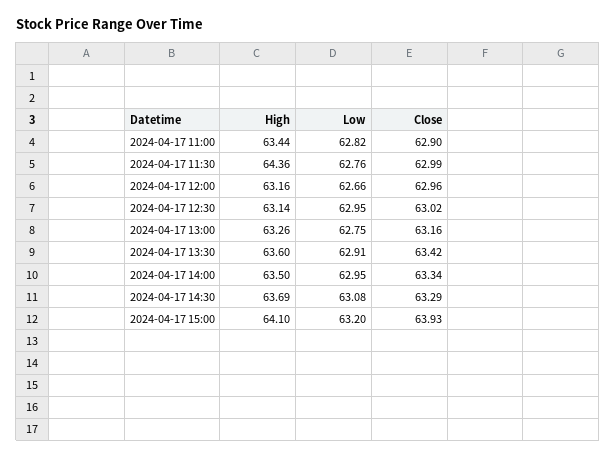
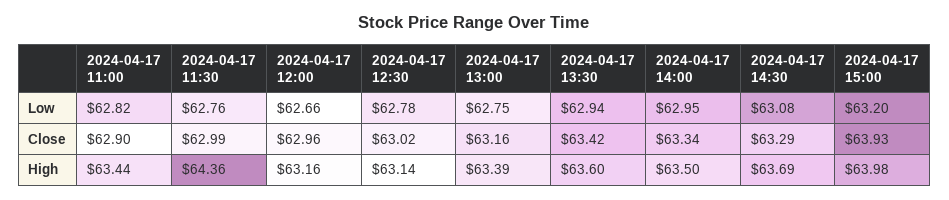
Low, 2024-04-17 12:30: 62.95 -> 62.78
High, 2024-04-17 13:00: 63.26 -> 63.39
Low, 2024-04-17 13:30: 62.91 -> 62.94
High, 2024-04-17 15:00: 64.1 -> 63.98

